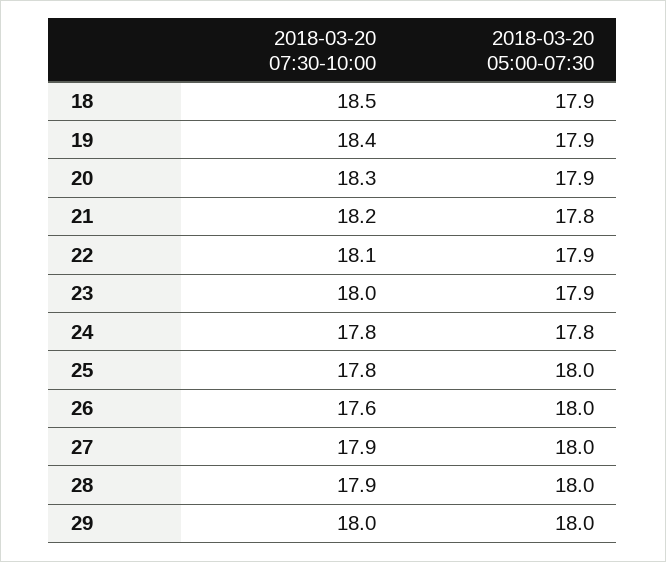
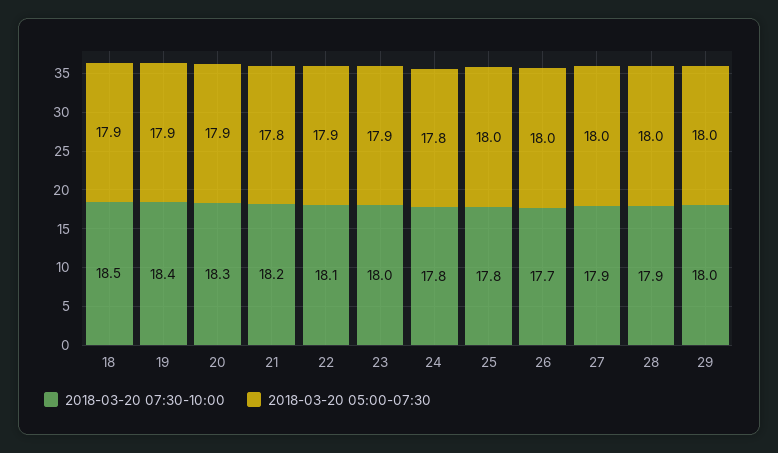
2018-03-20 07:30-10:00, 26: 17.6 -> 17.7

